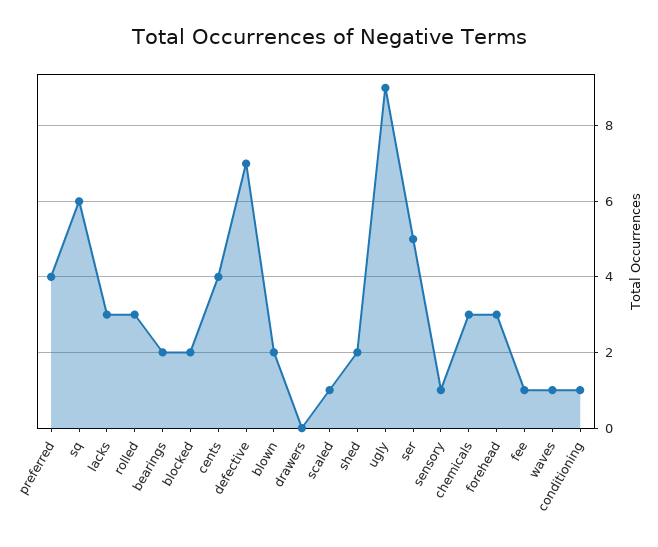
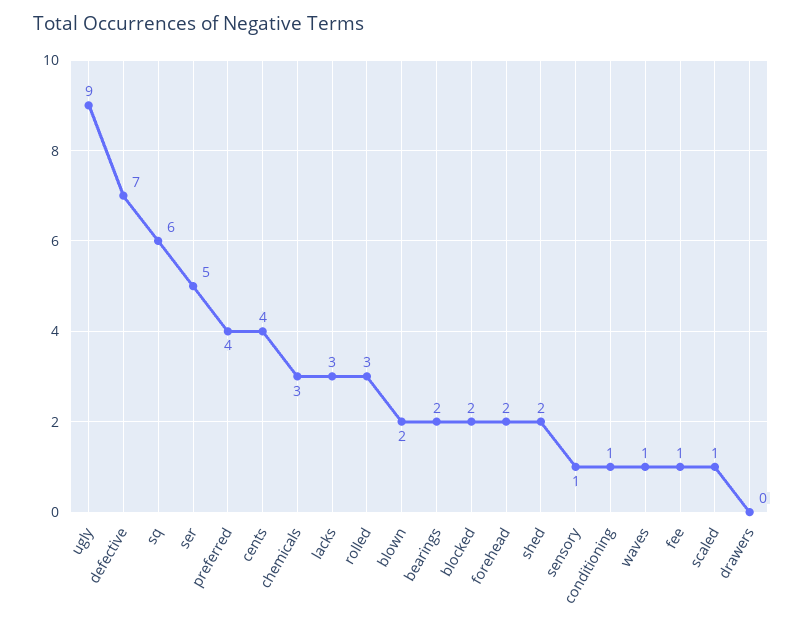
forehead: 3 -> 2

